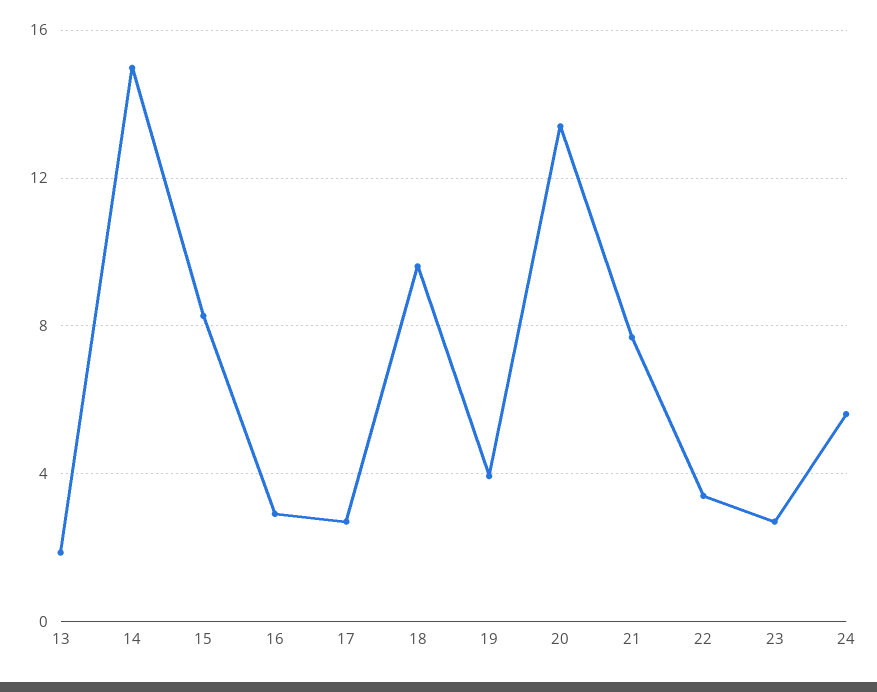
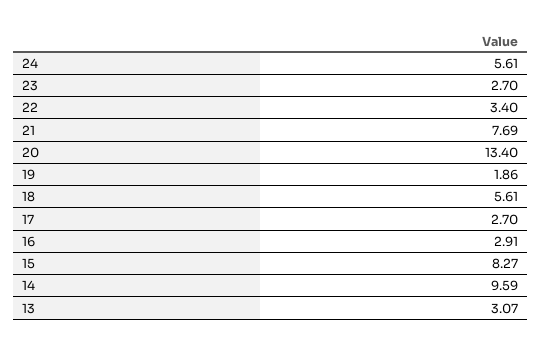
13: 2 -> 3.07
14: 15 -> 9.59
18: 9.5 -> 5.61
19: 4 -> 1.86

